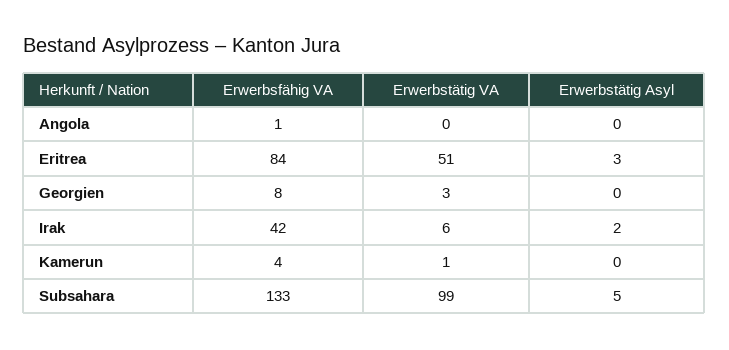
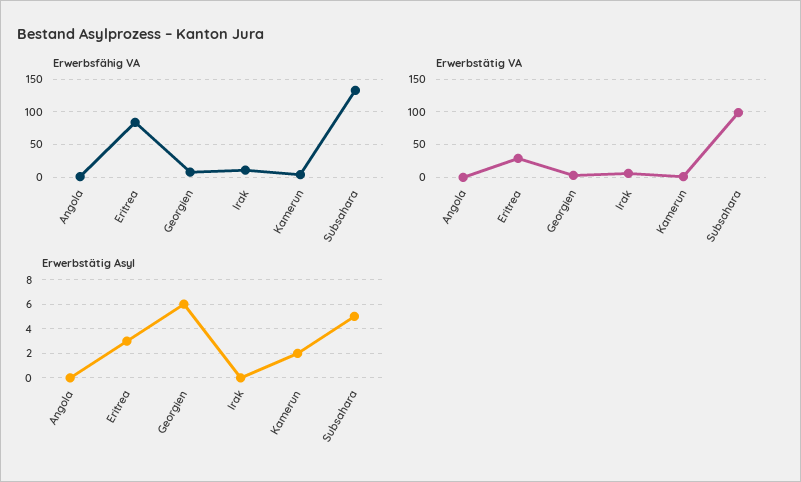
Erwerbstätig VA, Eritrea: 51 -> 30
Erwerbstätig Asyl, Georgien: 0 -> 6
Erwerbsfähig VA, Irak: 42 -> 10
Erwerbstätig Asyl, Irak: 2 -> 0
Erwerbstätig Asyl, Kamerun: 0 -> 2

